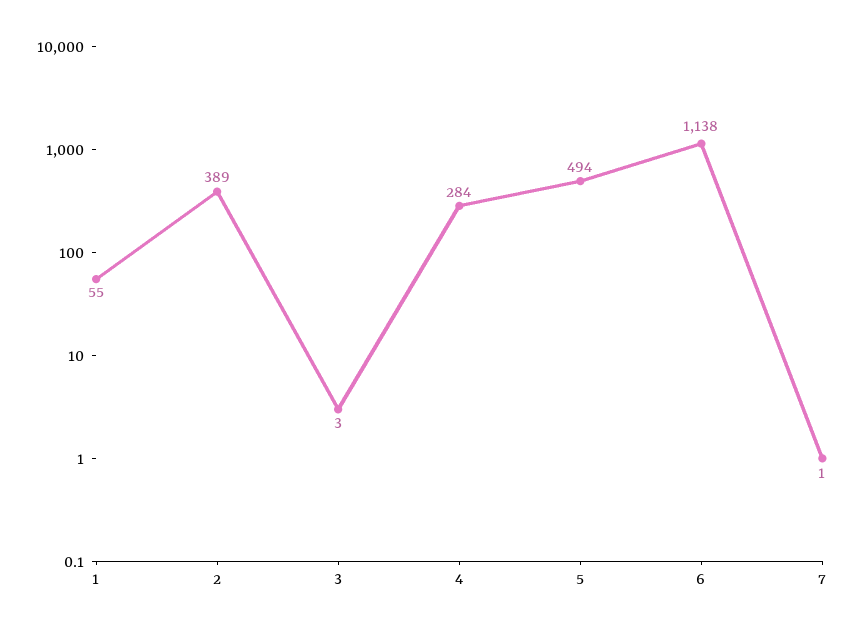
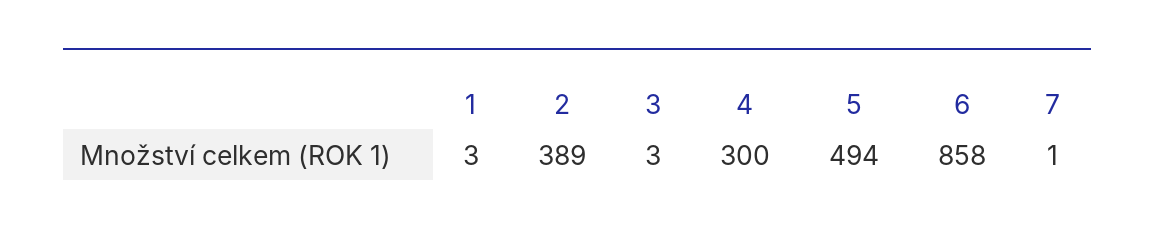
1: 55 -> 3
4: 284 -> 300
6: 1138 -> 858

